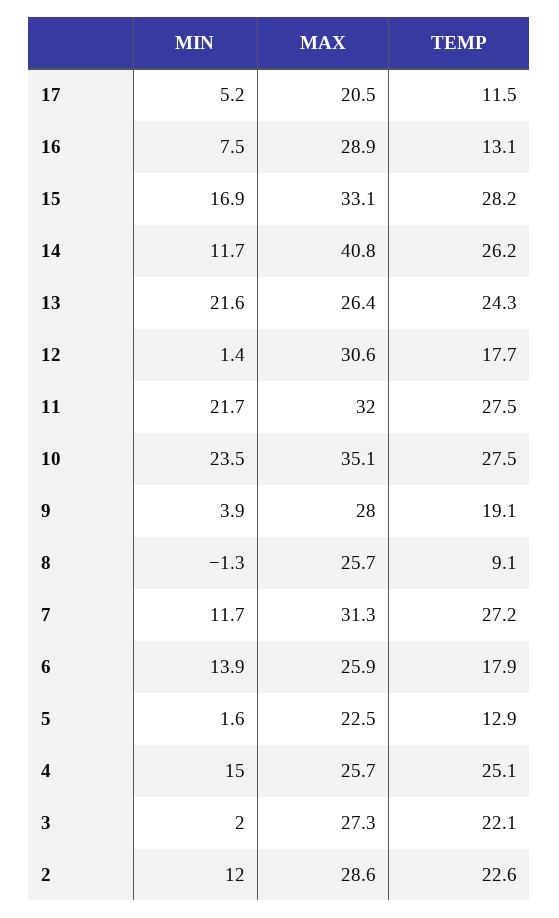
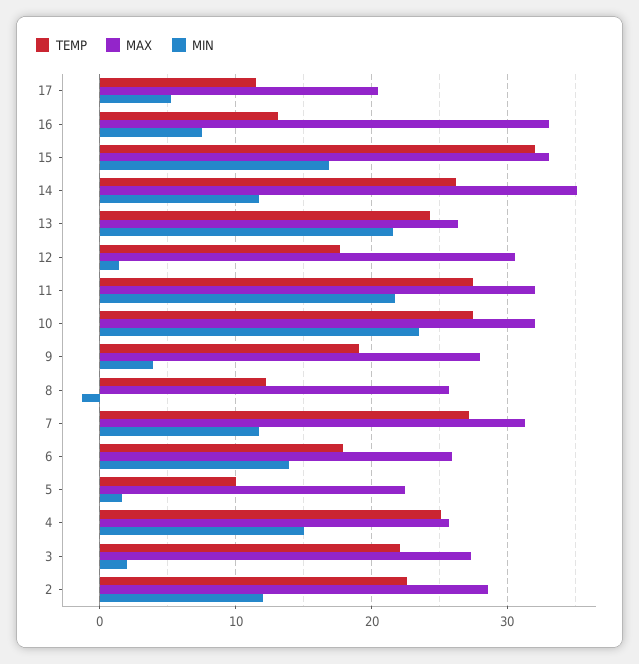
MAX, 16: 28.9 -> 33
TEMP, 15: 28.2 -> 32
MAX, 14: 40.8 -> 35
MAX, 10: 35.1 -> 32
TEMP, 8: 9.1 -> 12
TEMP, 5: 12.9 -> 10

